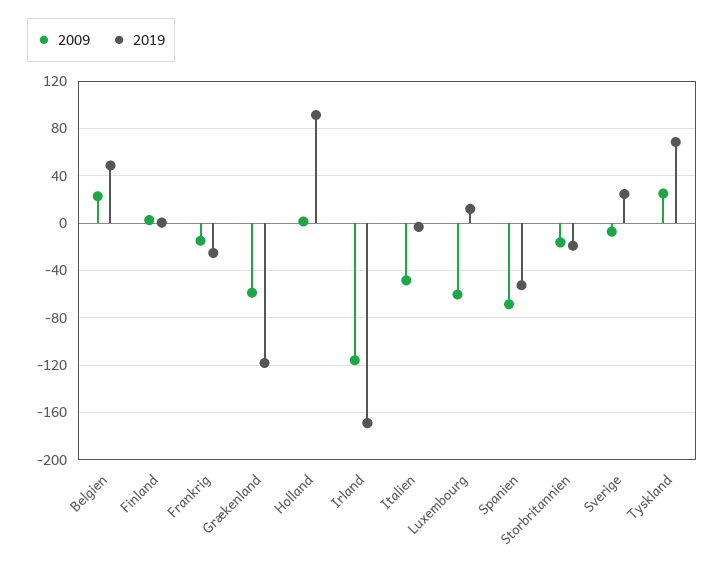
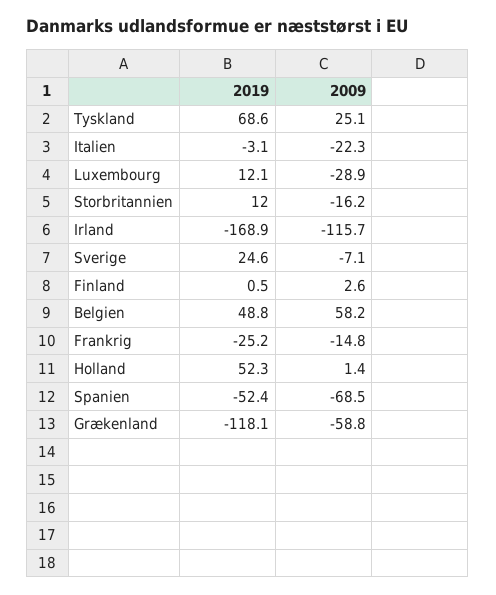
2009, Belgien: 20 -> 58.2
2019, Holland: 90 -> 52.3
2009, Italien: -50 -> -22.3
2009, Luxembourg: -60 -> -28.9
2019, Storbritannien: -20 -> 12

